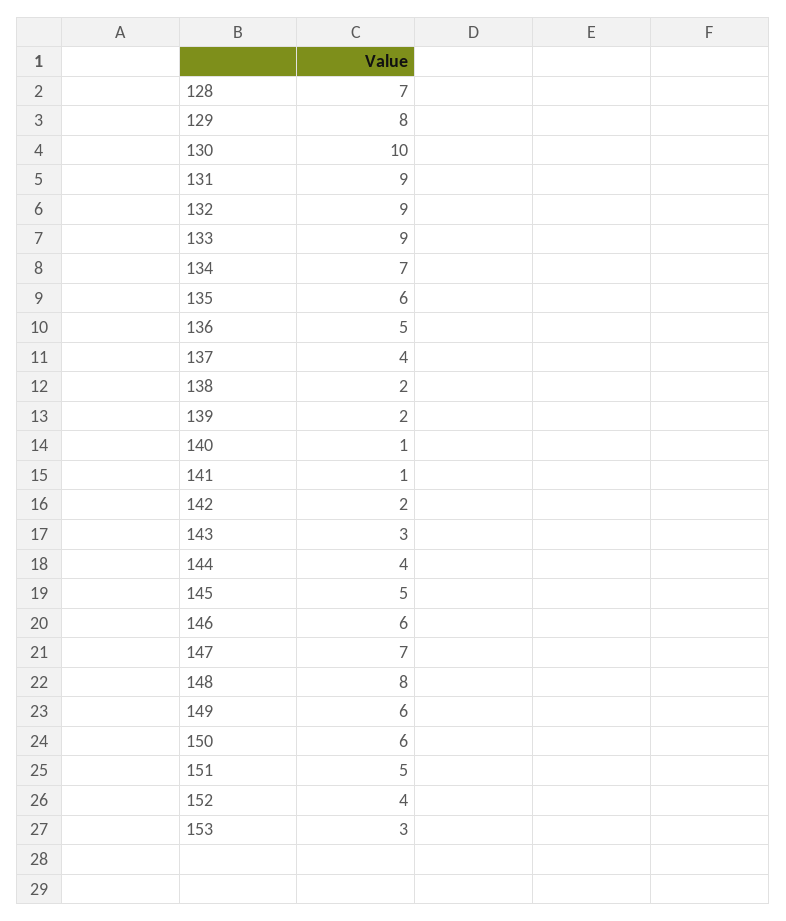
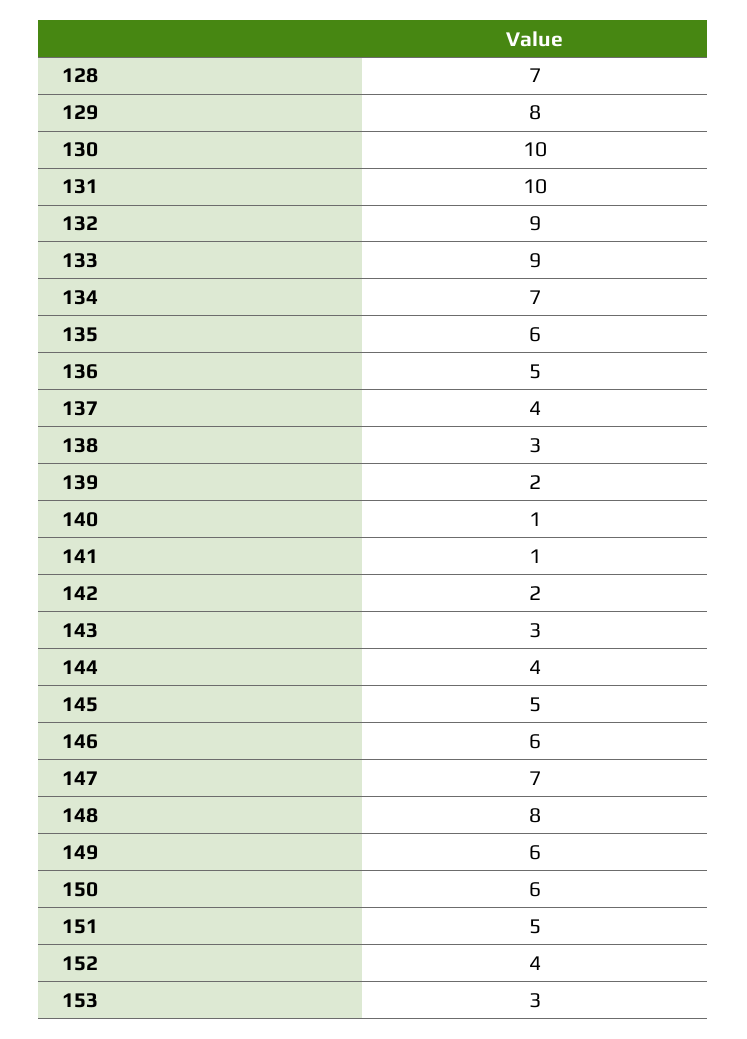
131: 9 -> 10
138: 2 -> 3

